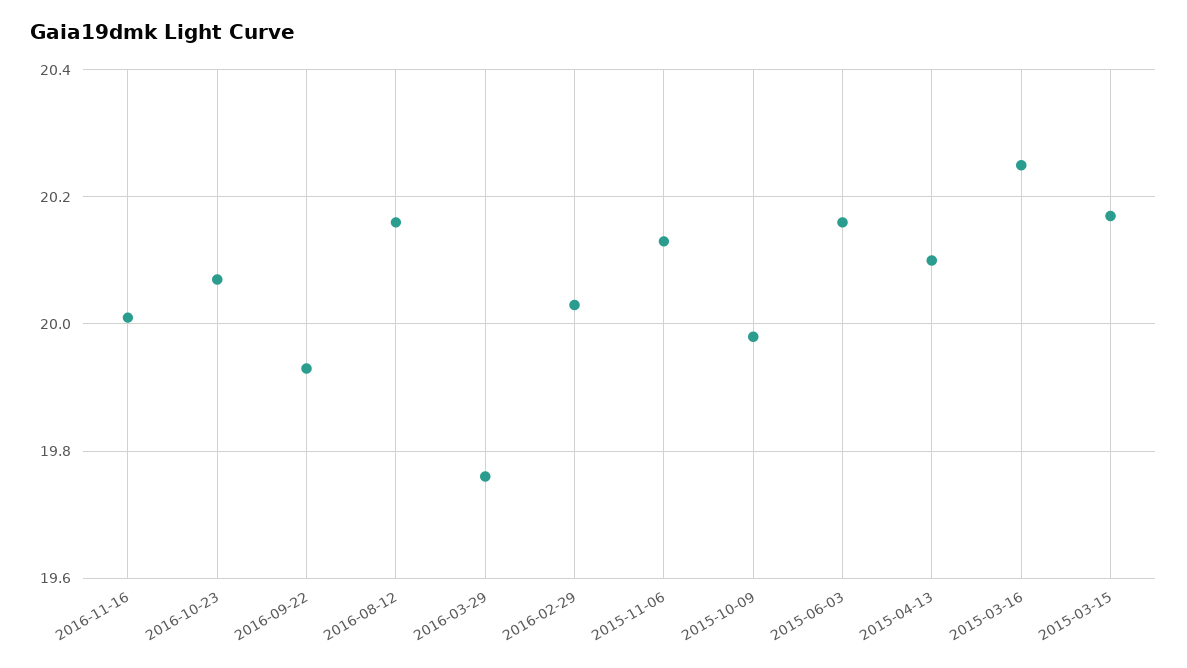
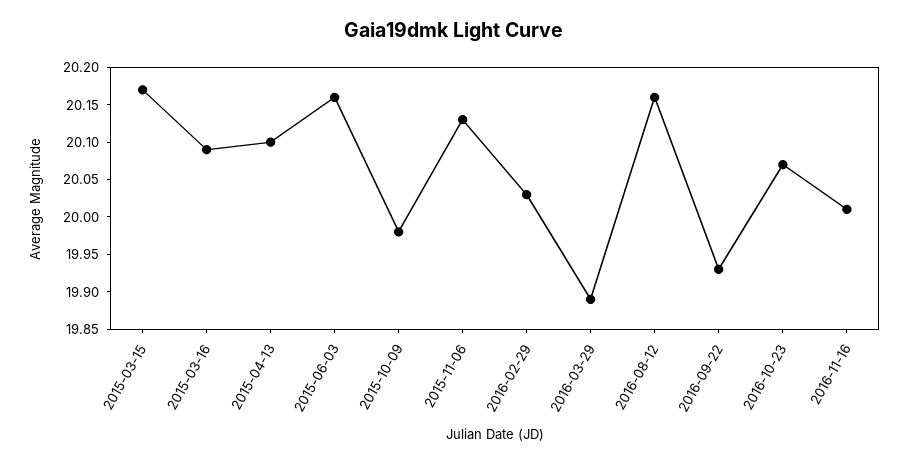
2016-03-29: 19.75 -> 19.9
2015-03-16: 20.25 -> 20.1

